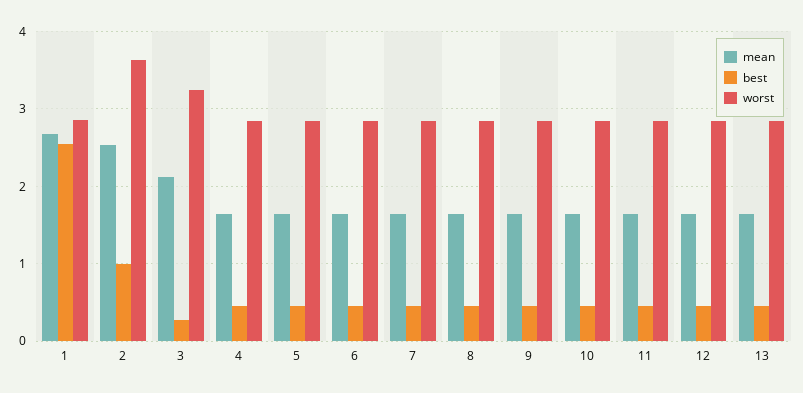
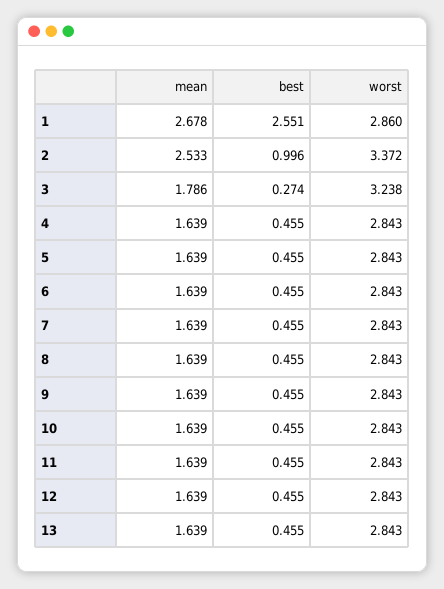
worst, 2: 3.6 -> 3.372
mean, 3: 2.1 -> 1.786

